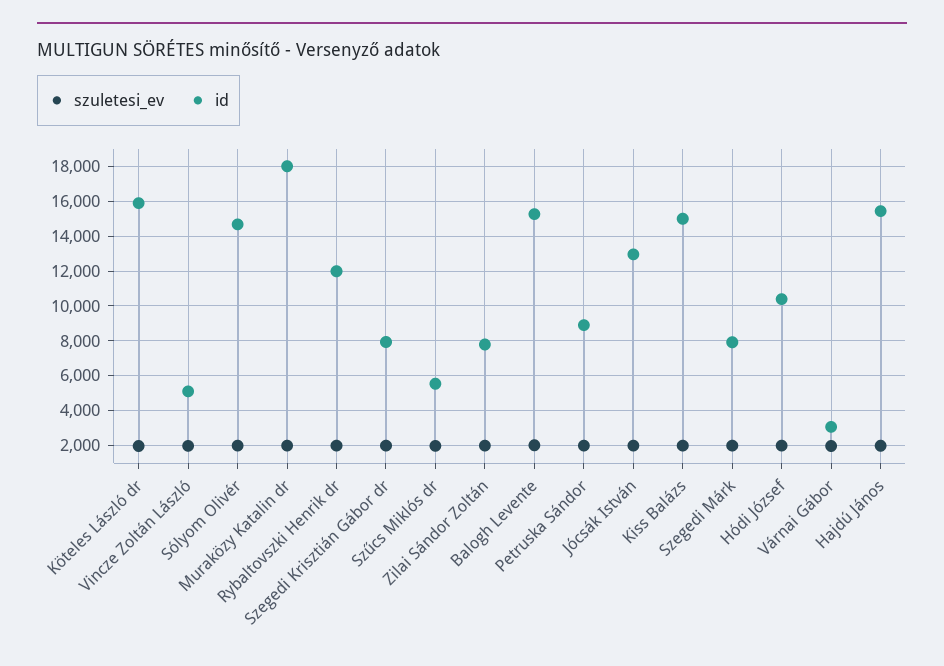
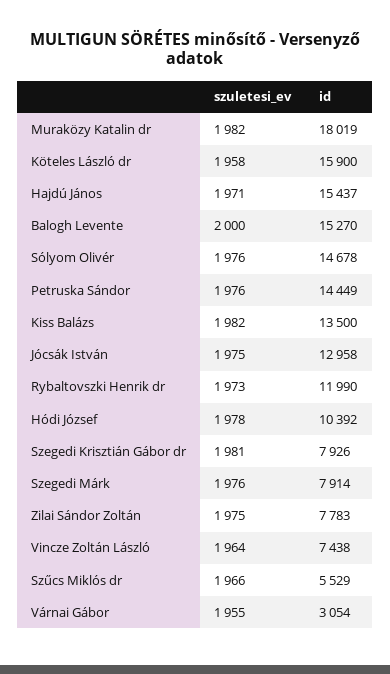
id, Vincze Zoltán László: 5000 -> 7438
id, Petruska Sándor: 9000 -> 14449
id, Kiss Balázs: 15000 -> 13500

